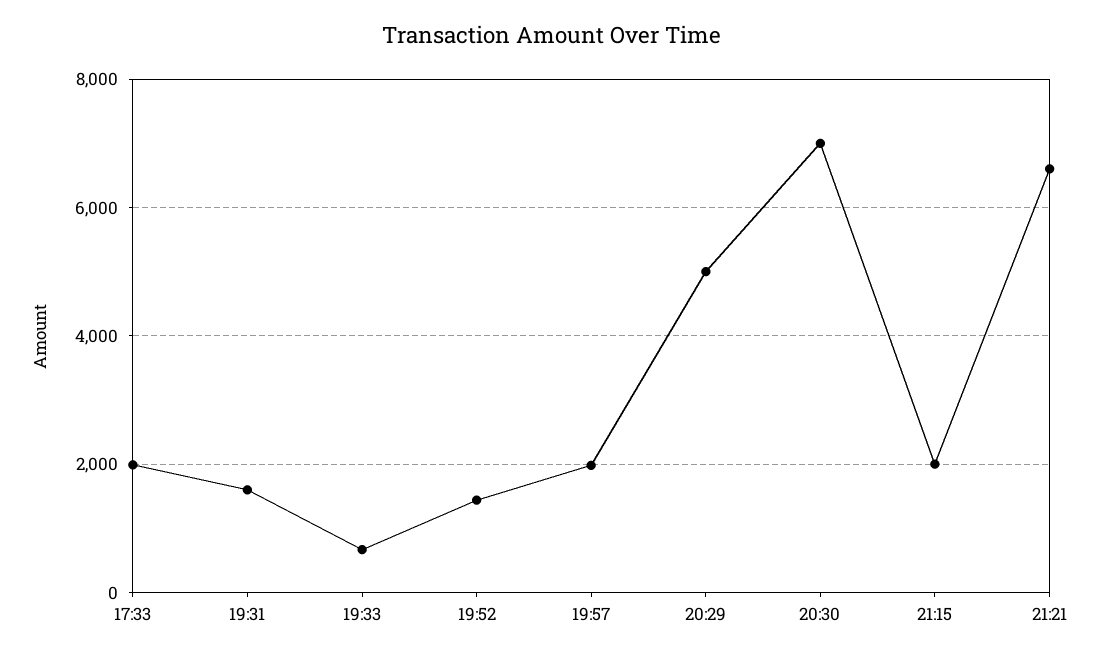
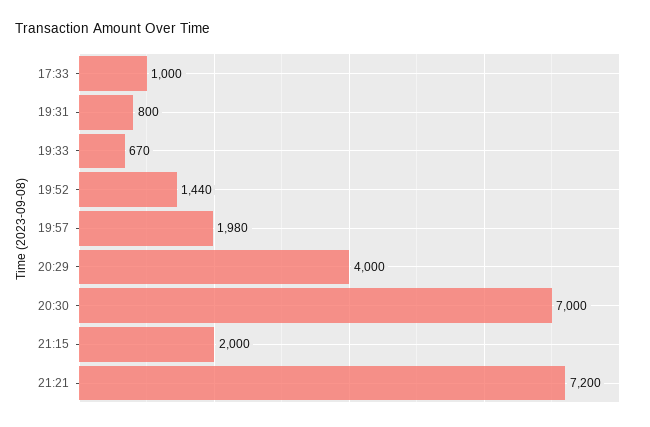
17:33: 2000 -> 1000
19:31: 1600 -> 800
20:29: 5000 -> 4000
21:21: 6600 -> 7200

